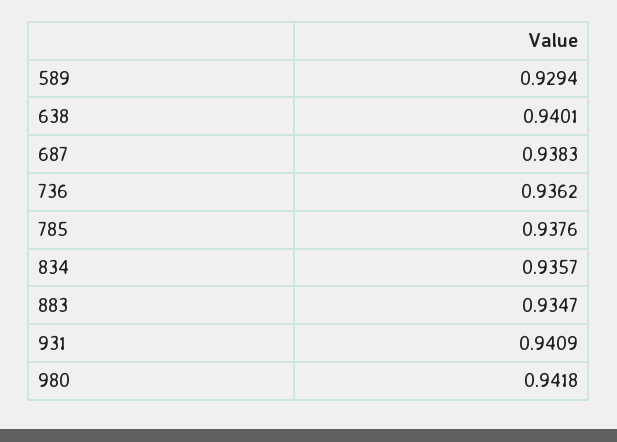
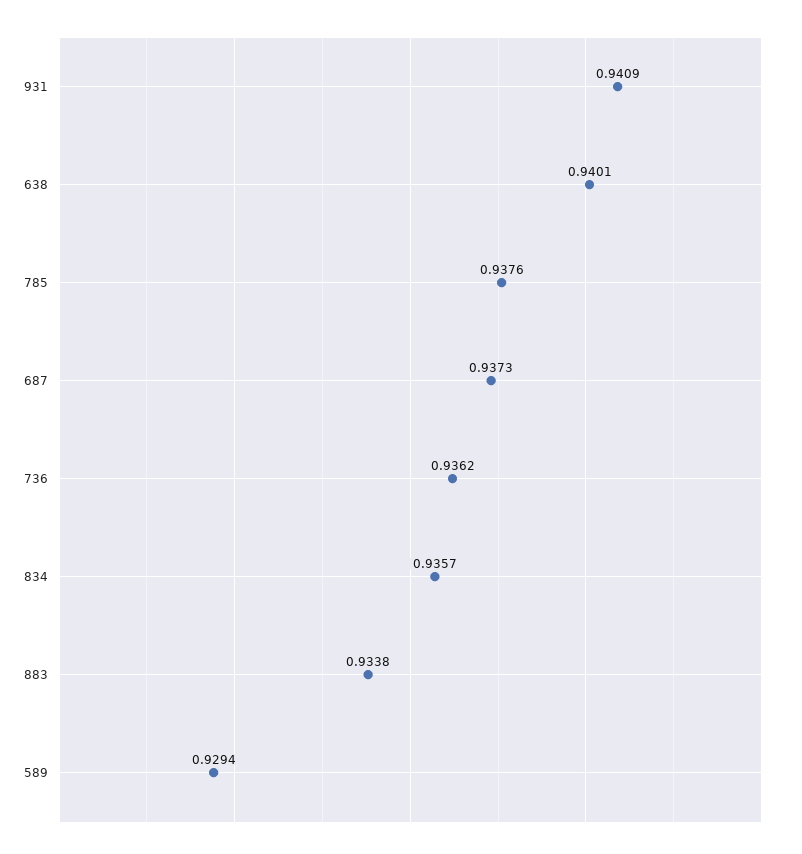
687: 0.9383 -> 0.9373
883: 0.9347 -> 0.9338
980: 0.9418 -> none

